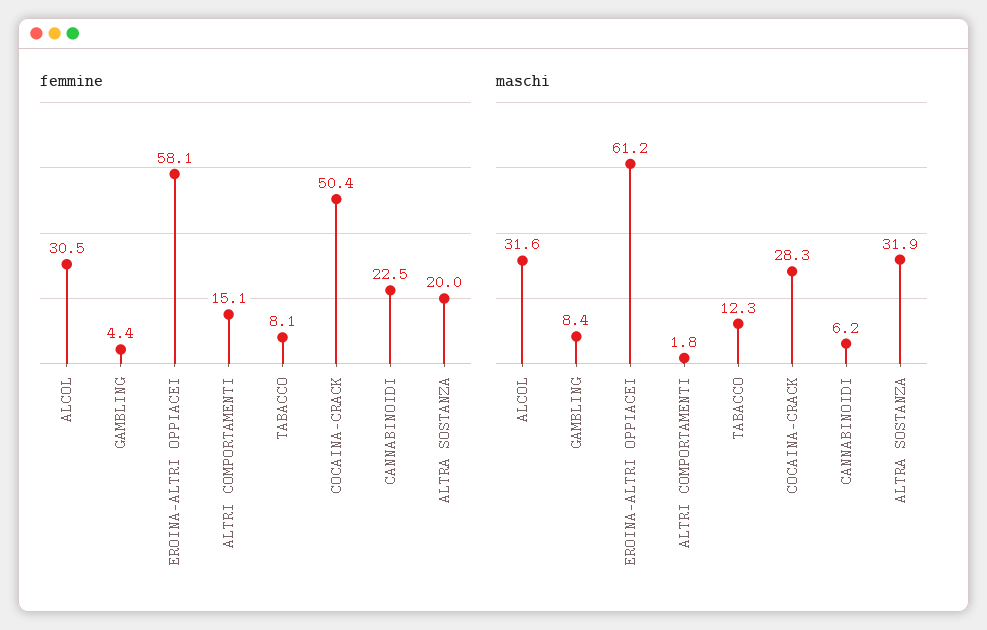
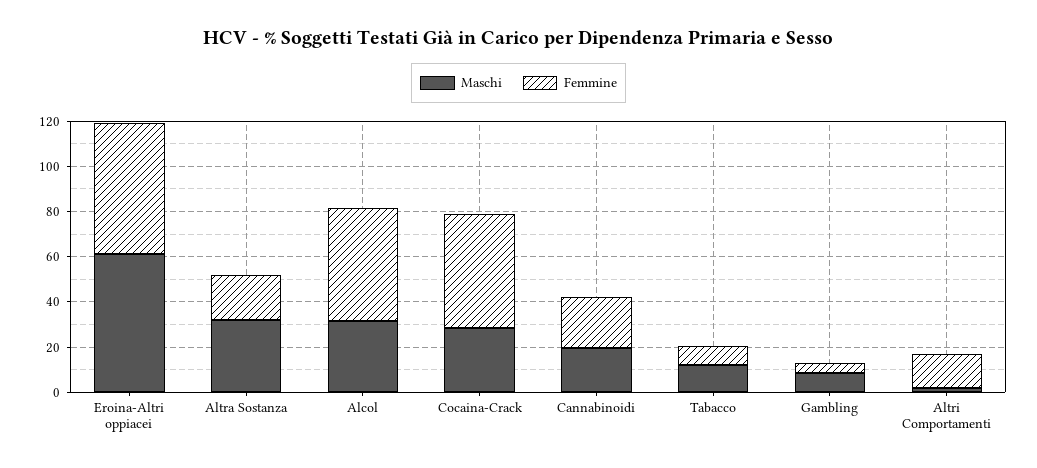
femmine, ALCOL: 30.5 -> 50
maschi, CANNABINOIDI: 6.2 -> 20

